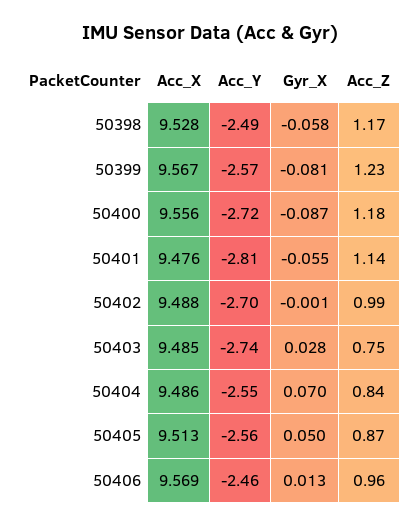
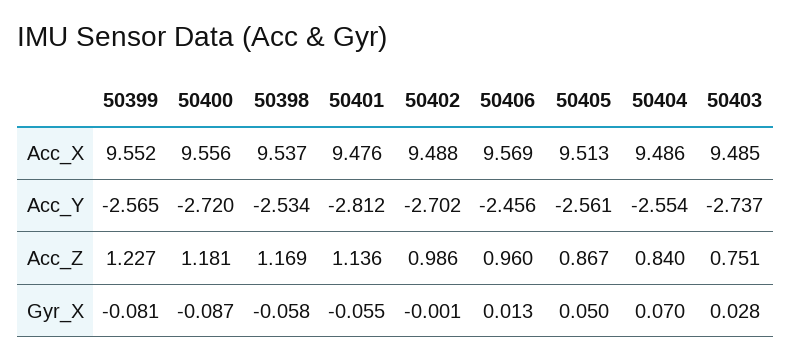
Acc_X, 50398: 9.528 -> 9.537
Acc_Y, 50398: -2.49 -> -2.534
Acc_X, 50399: 9.567 -> 9.552

